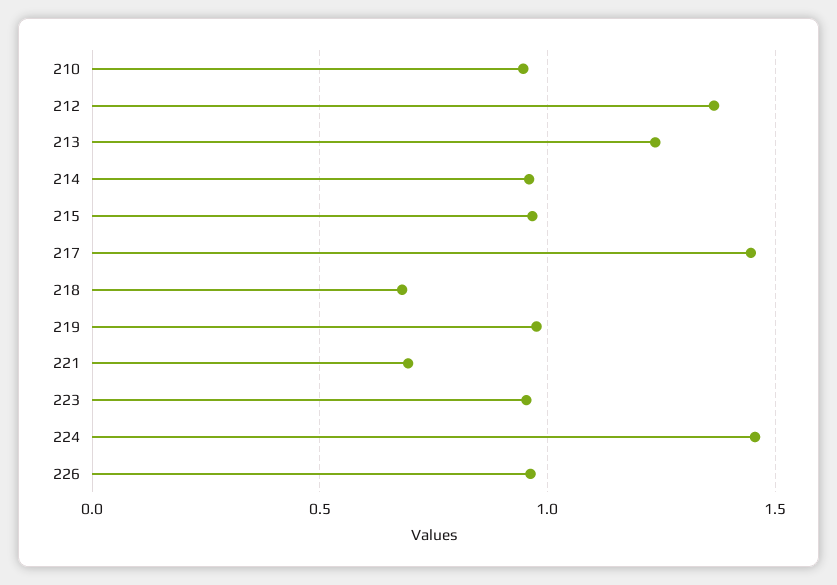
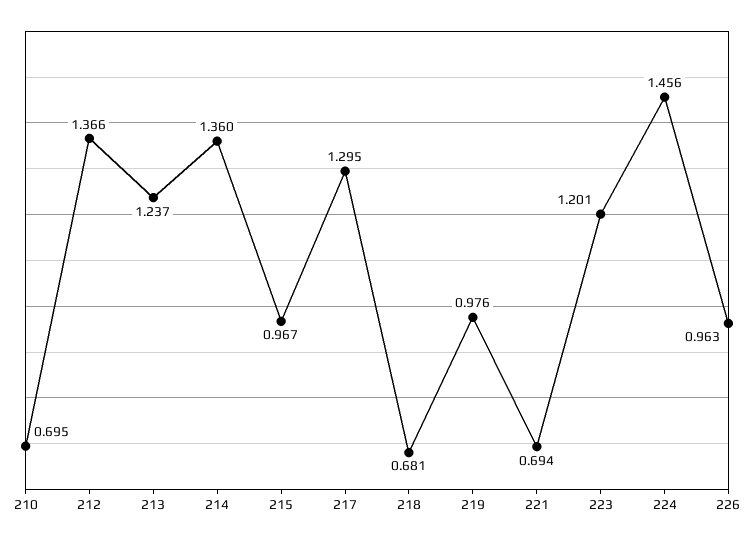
210: 0.95 -> 0.695
214: 0.95 -> 1.36
217: 1.45 -> 1.295
223: 0.95 -> 1.201

